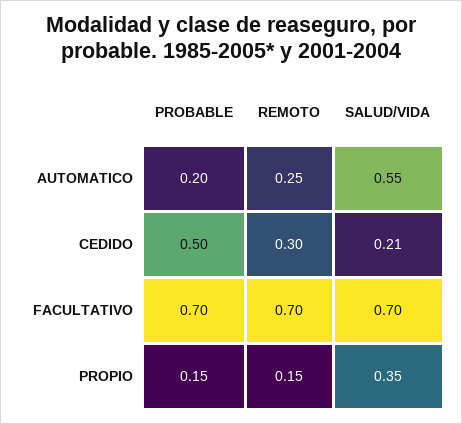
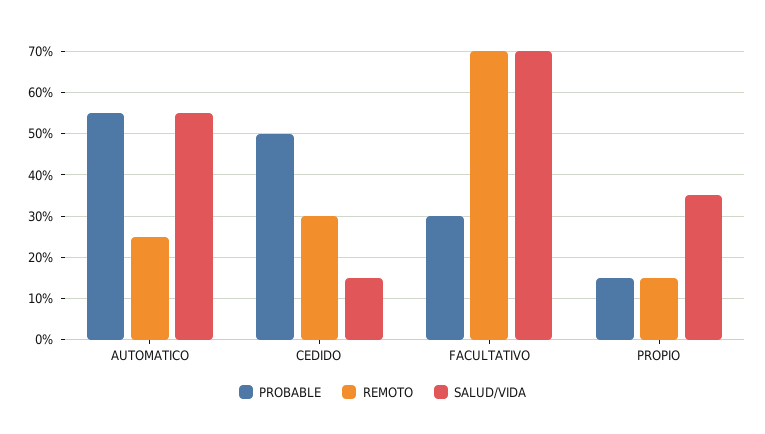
PROBABLE, AUTOMATICO: 0.2 -> 0.55
SALUD/VIDA, CEDIDO: 0.21 -> 0.15
PROBABLE, FACULTATIVO: 0.7 -> 0.3

